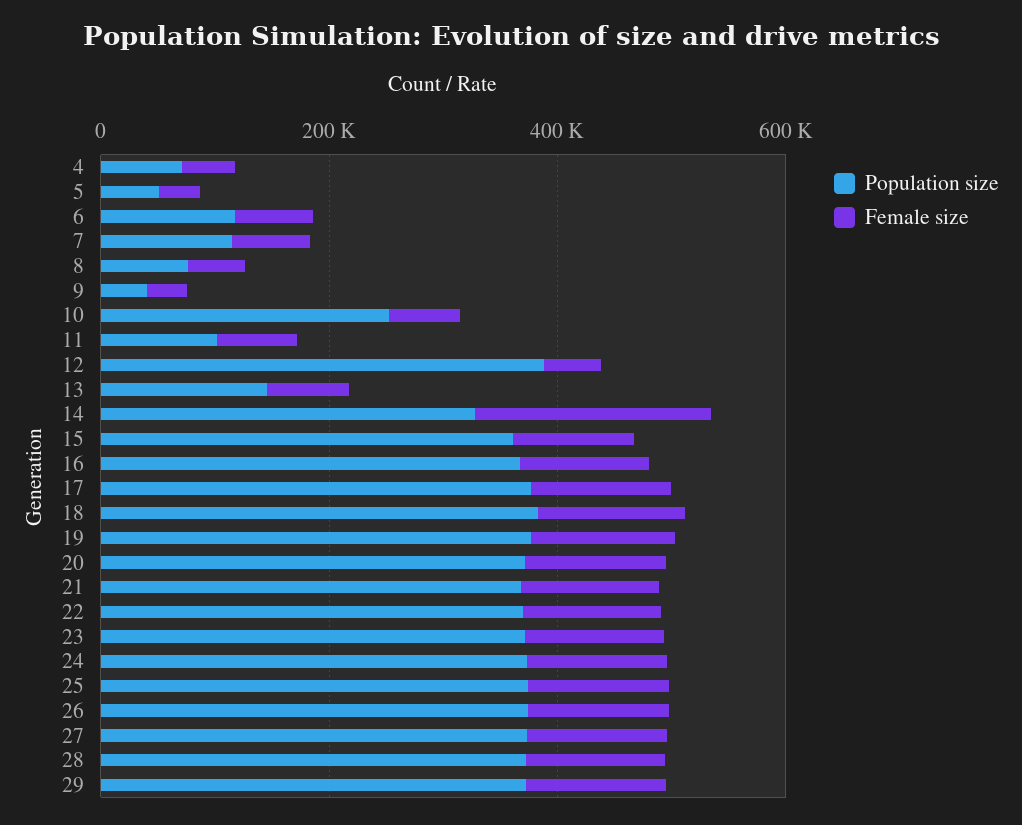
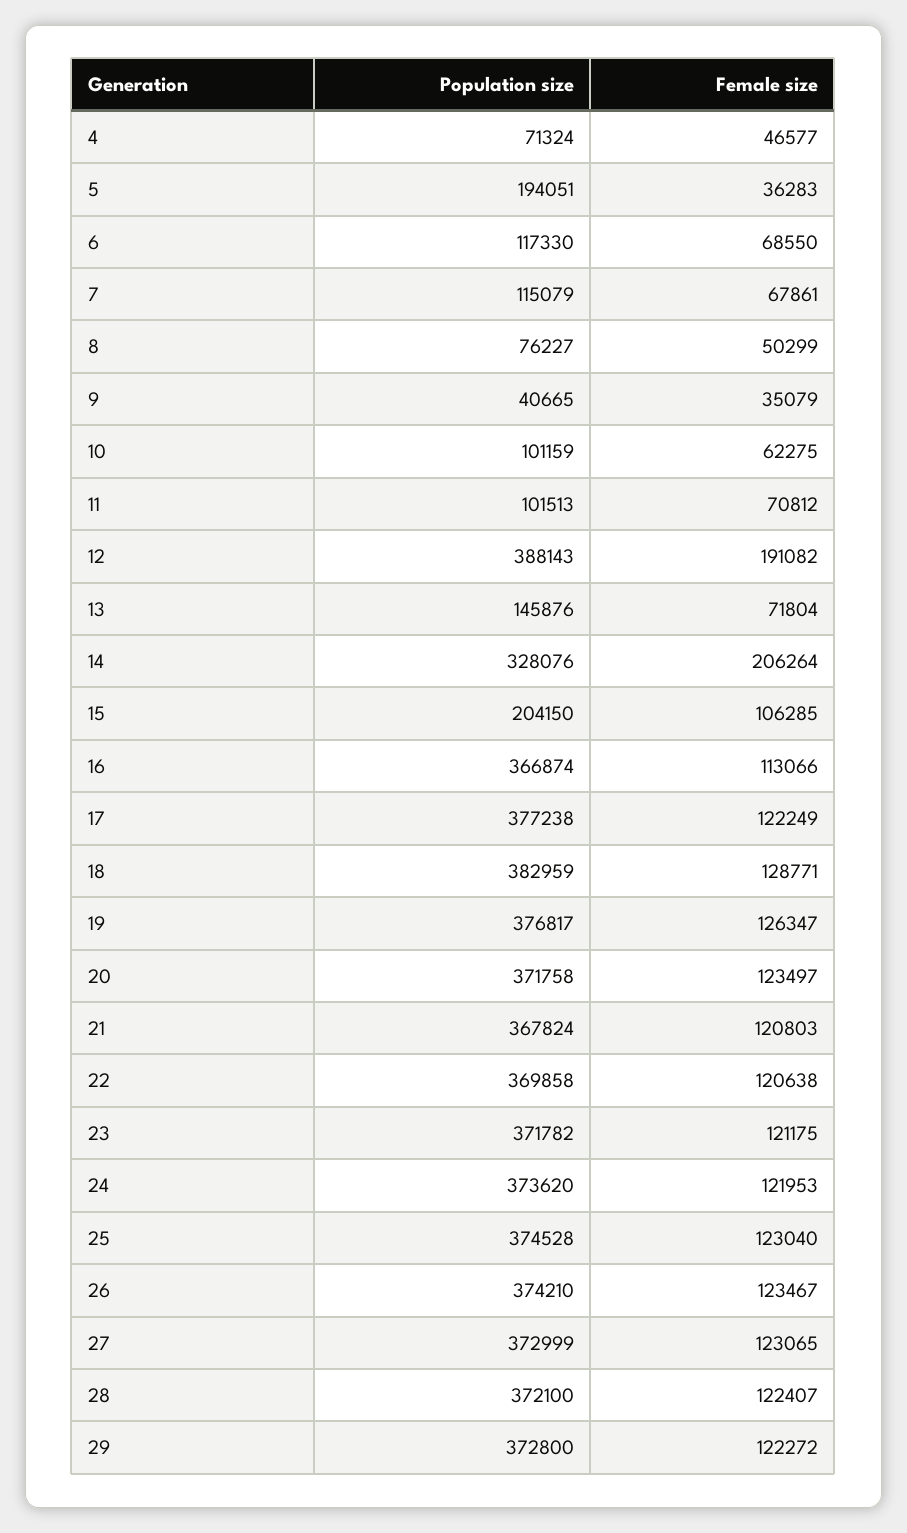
Population size, 5: 50000 -> 194051
Population size, 10: 250000 -> 101159
Female size, 12: 50000 -> 191082
Population size, 15: 350000 -> 204150

